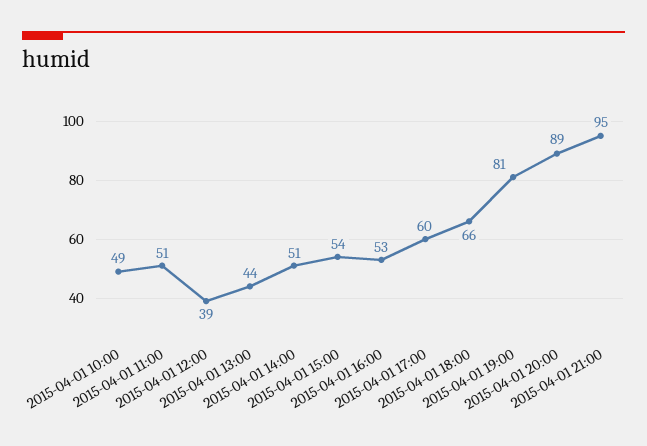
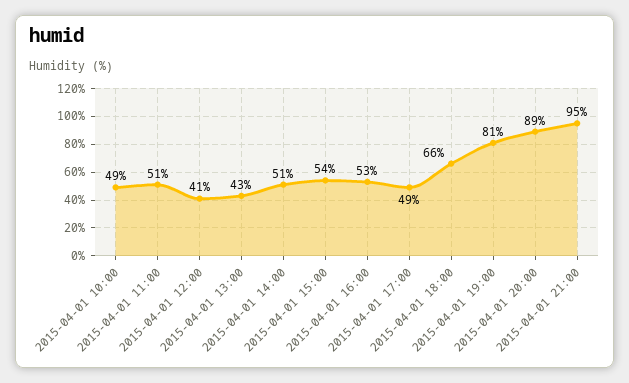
2015-04-01 12:00: 39 -> 41
2015-04-01 13:00: 44 -> 43
2015-04-01 17:00: 60 -> 49

